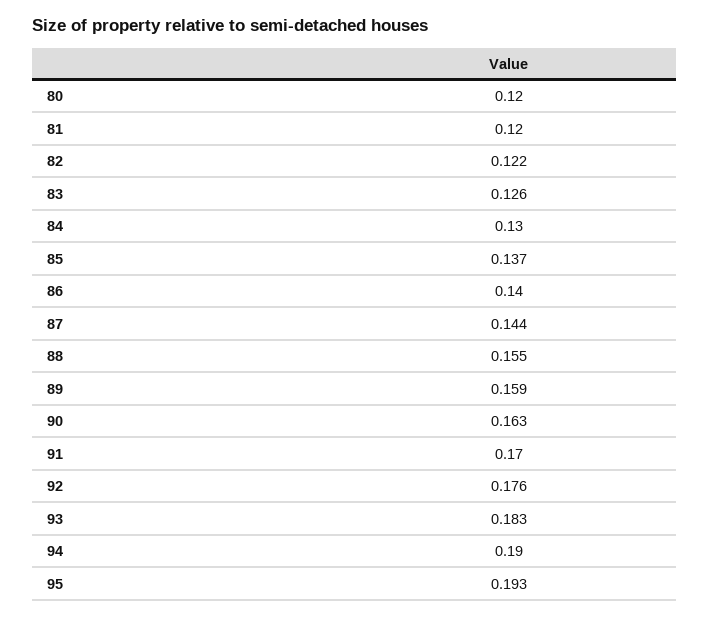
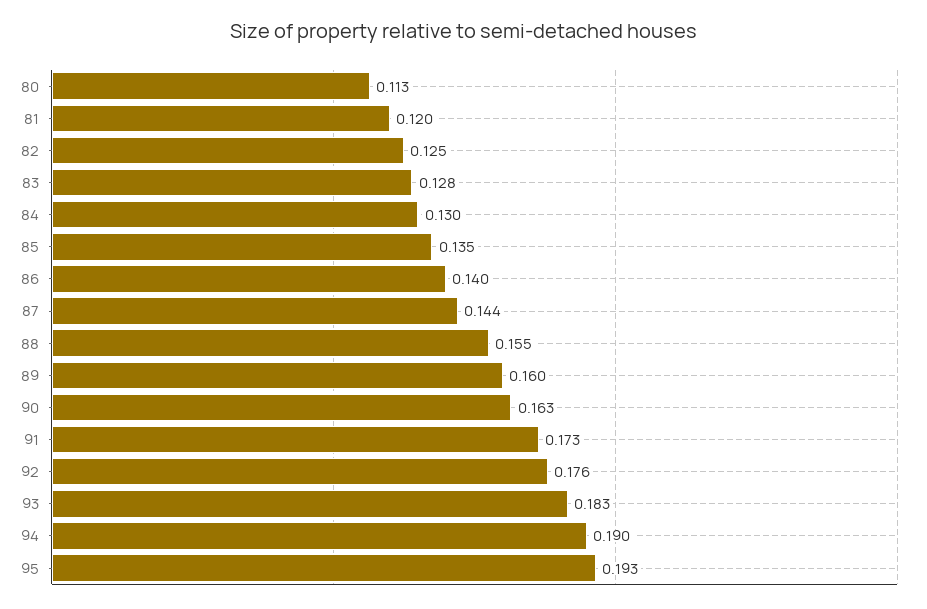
80: 0.12 -> 0.113
82: 0.122 -> 0.125
83: 0.126 -> 0.128
85: 0.137 -> 0.135
89: 0.159 -> 0.16
91: 0.17 -> 0.173

